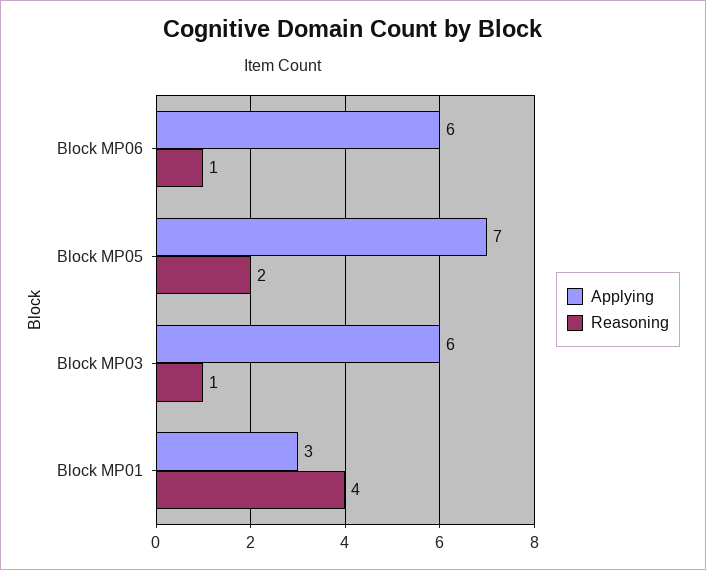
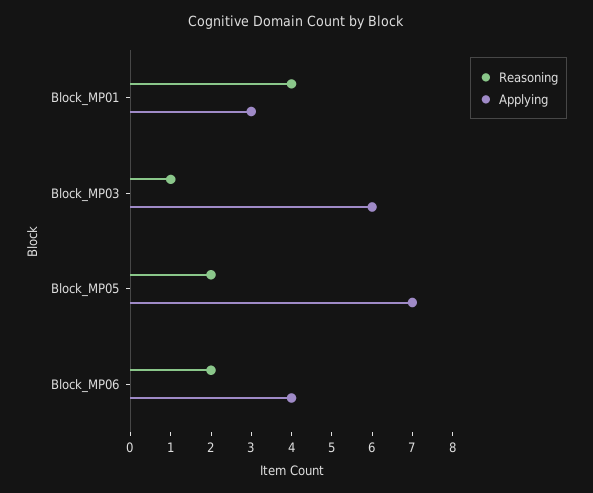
Applying, Block MP06: 6 -> 4
Reasoning, Block MP06: 1 -> 2

